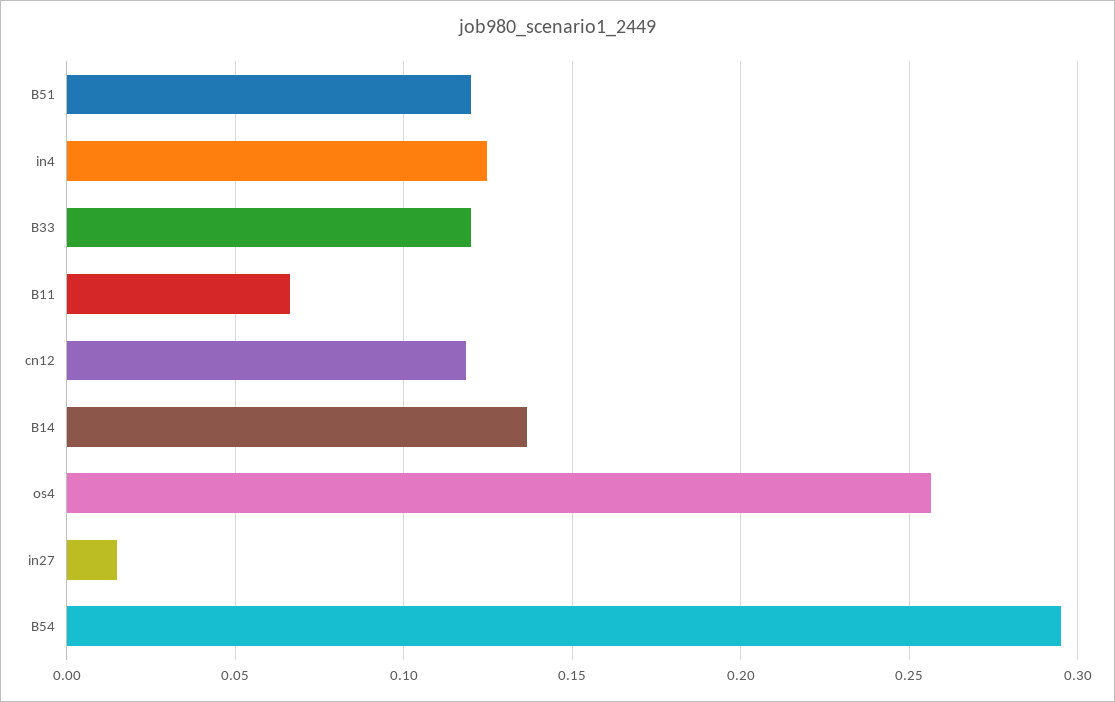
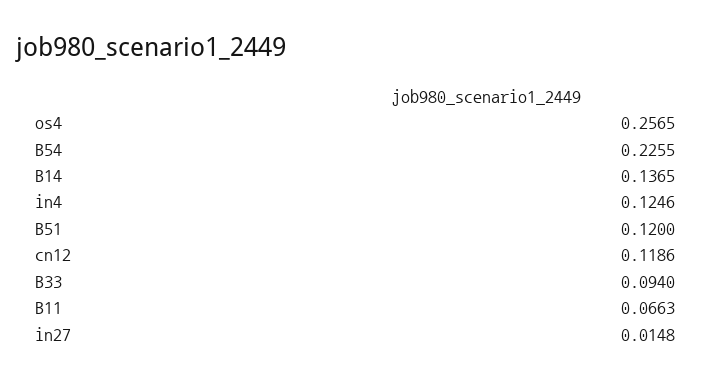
B33: 0.12 -> 0.094
B54: 0.295 -> 0.2255

